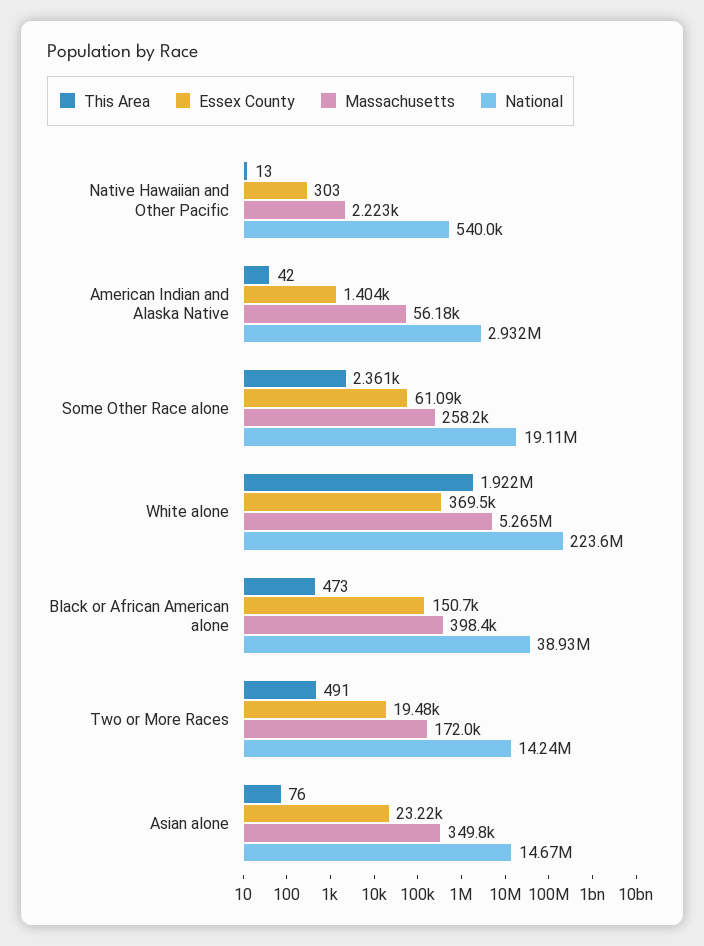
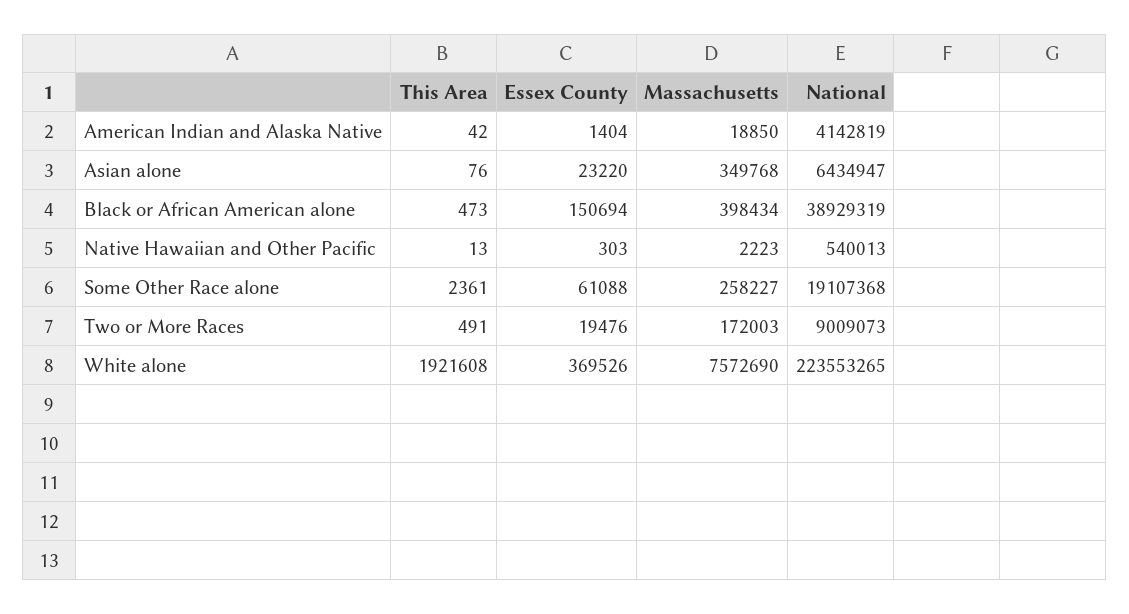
Massachusetts, American Indian and Alaska Native: 56180 -> 18850
National, American Indian and Alaska Native: 2932000 -> 4142819
Massachusetts, White alone: 5265000 -> 7572690
National, Two or More Races: 14240000 -> 9009073
National, Asian alone: 14670000 -> 6434947

